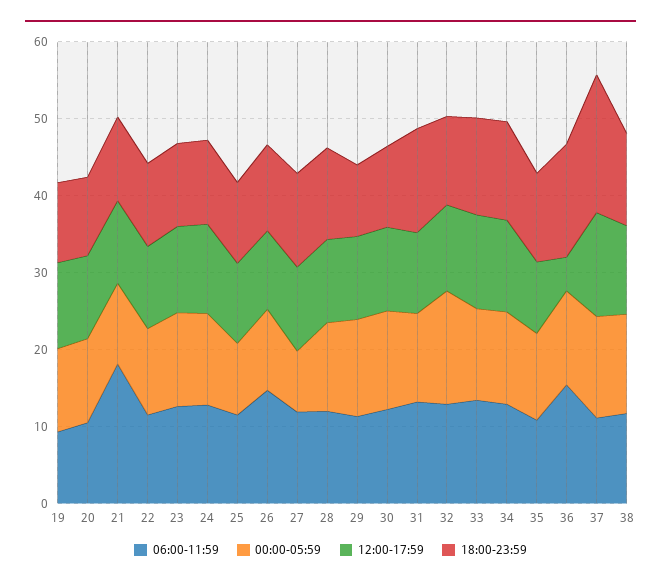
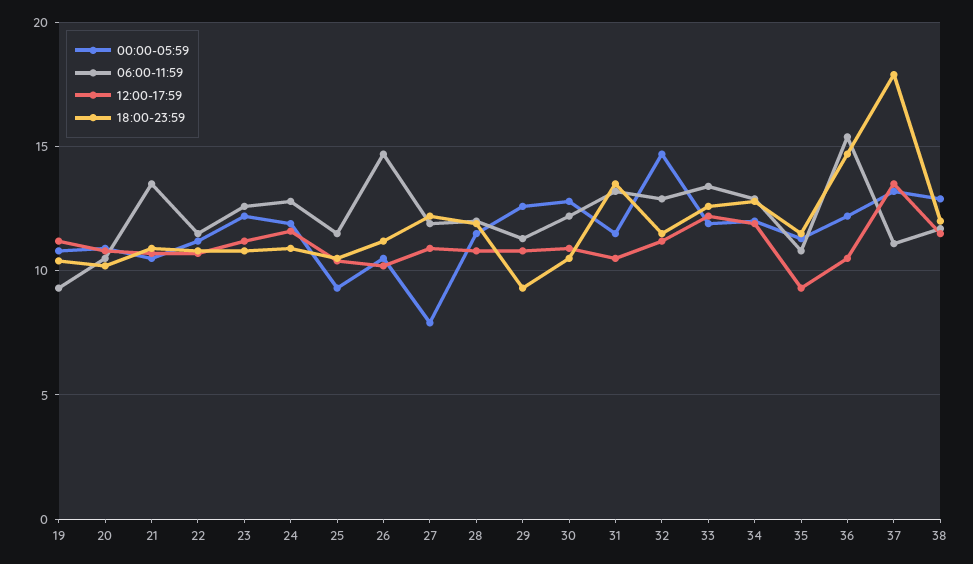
06:00-11:59, 21: 18 -> 13.5
12:00-17:59, 36: 4 -> 10.5

